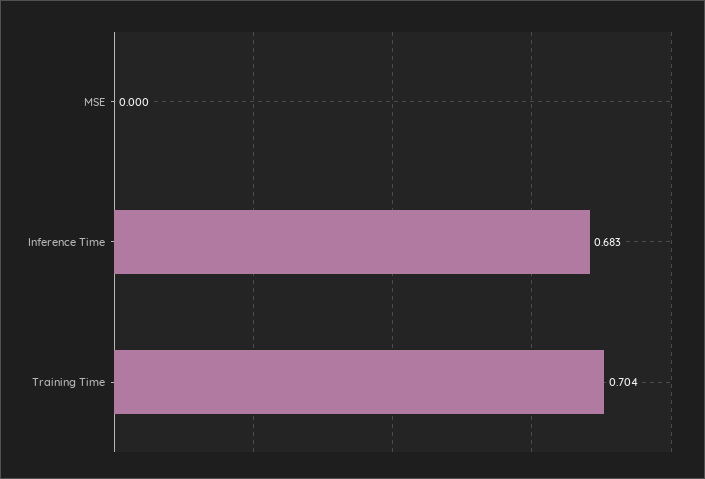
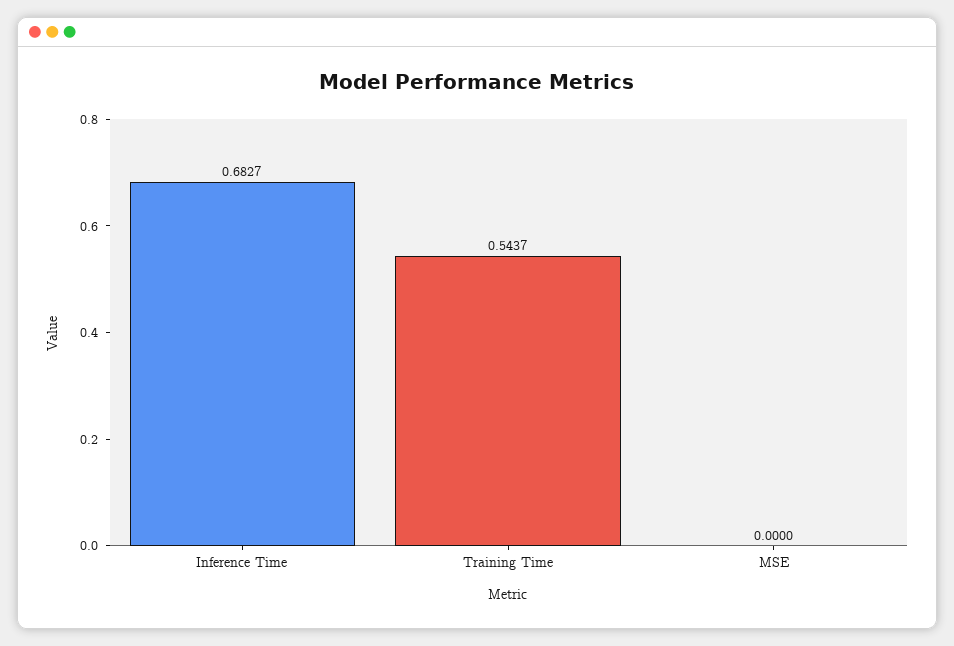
Training Time: 0.704 -> 0.5437

